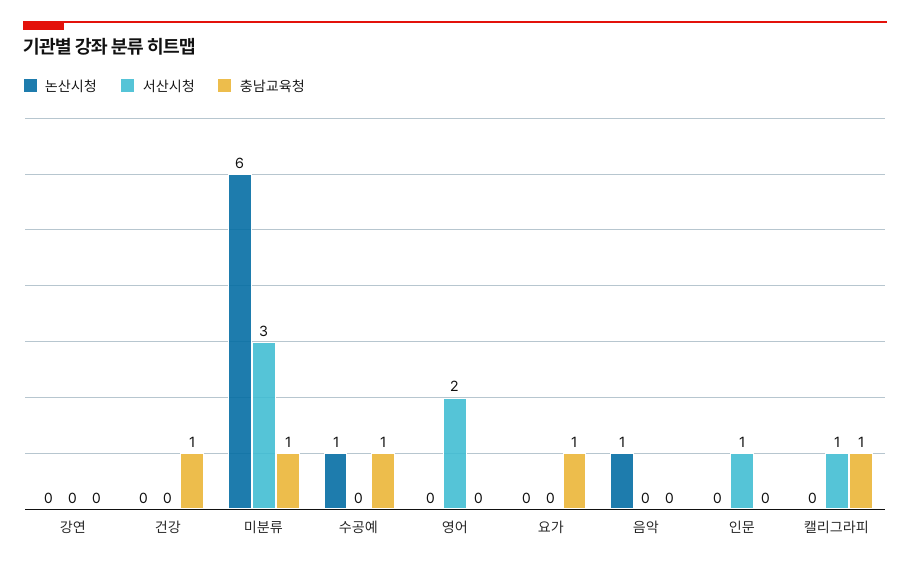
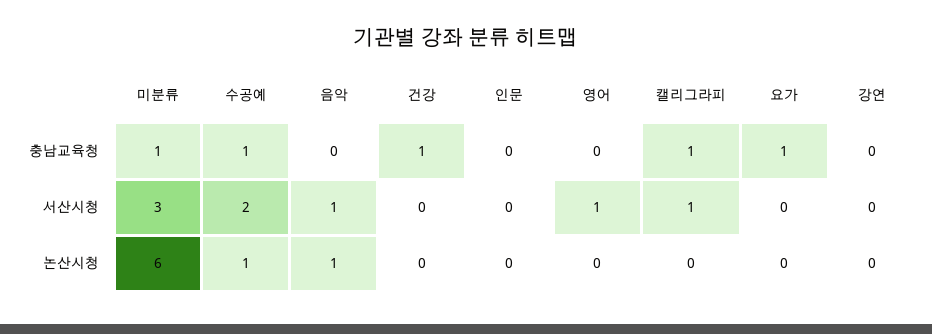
서산시청, 수공예: 0 -> 2
서산시청, 영어: 2 -> 1
서산시청, 음악: 0 -> 1
서산시청, 인문: 1 -> 0

